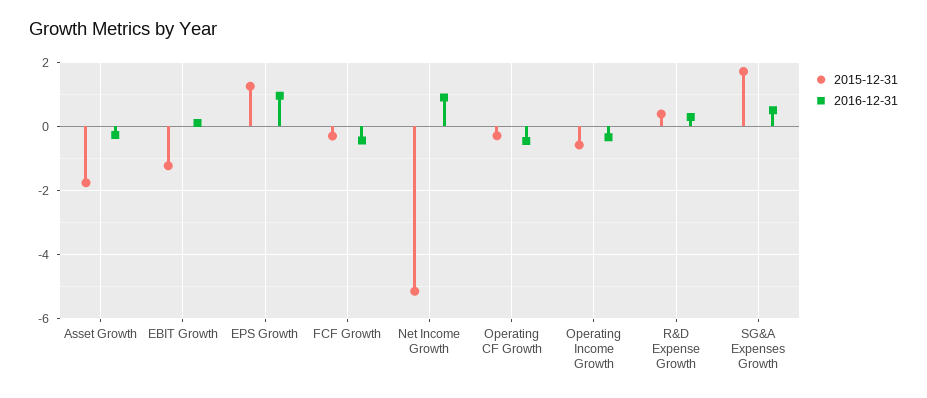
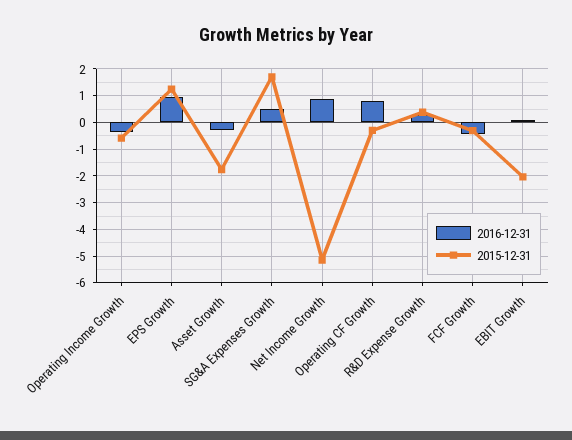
2015-12-31, EBIT Growth: -1.2 -> -2
2016-12-31, Operating CF Growth: -0.4 -> 0.75

